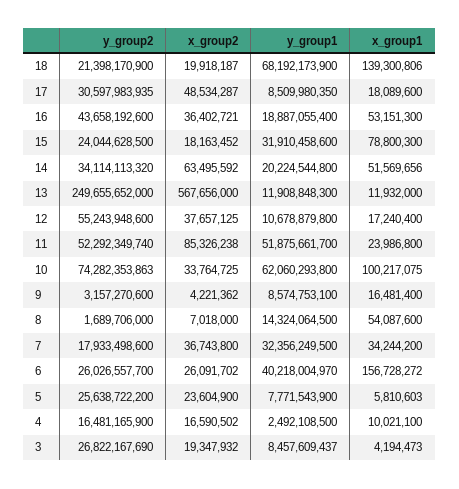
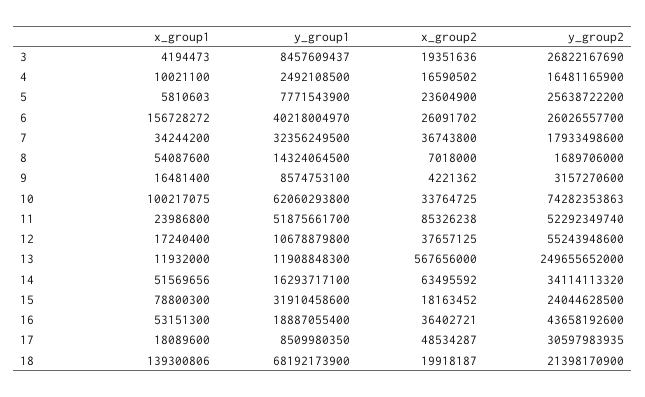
y_group1, 14: 20224544800 -> 16293717100
x_group2, 3: 19347932 -> 19351636

